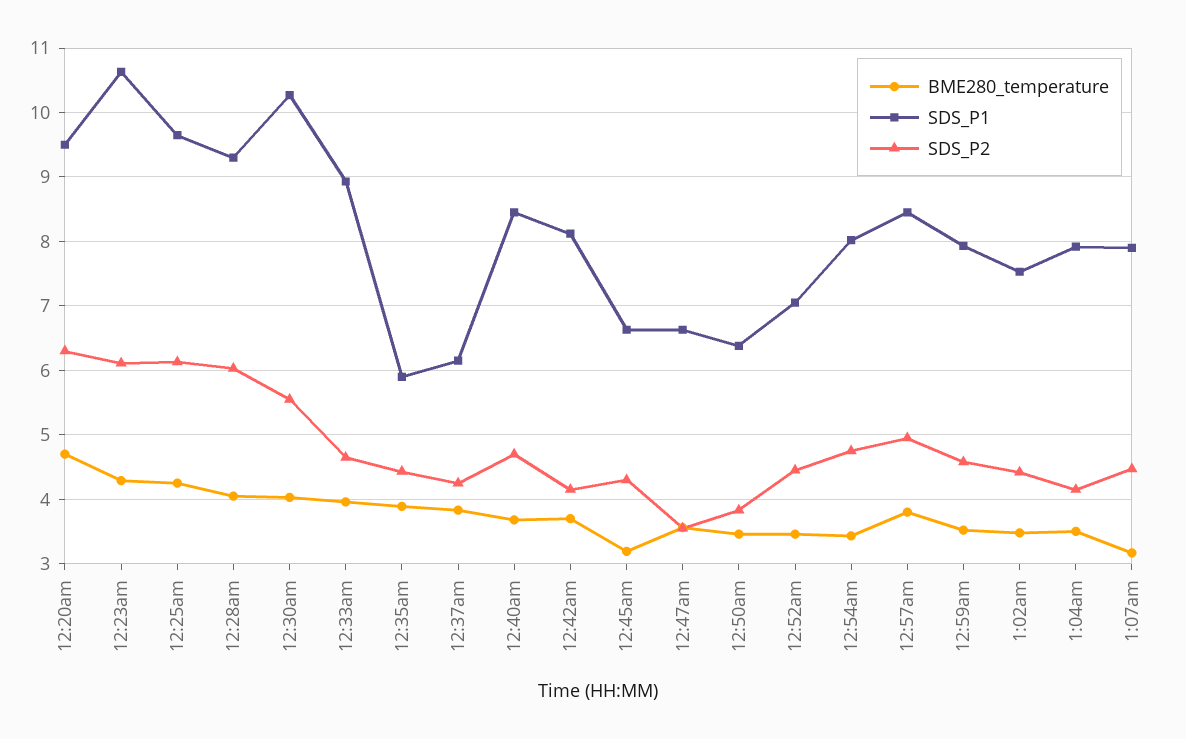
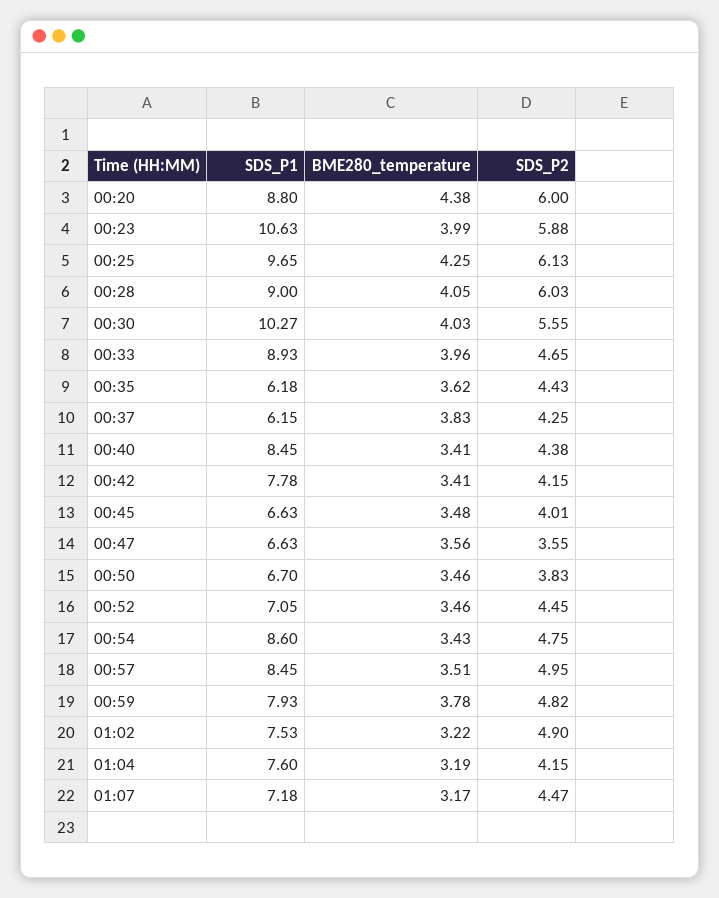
BME280_temperature, 12:20am: 4.7 -> 4.38
SDS_P1, 12:20am: 9.5 -> 8.8
SDS_P2, 12:20am: 6.3 -> 6
BME280_temperature, 12:23am: 4.3 -> 3.99
SDS_P2, 12:23am: 6.1 -> 5.88
SDS_P1, 12:28am: 9.3 -> 9
BME280_temperature, 12:35am: 3.9 -> 3.62
SDS_P1, 12:35am: 5.9 -> 6.18
BME280_temperature, 12:40am: 3.7 -> 3.41
SDS_P2, 12:40am: 4.7 -> 4.38
BME280_temperature, 12:42am: 3.7 -> 3.41
SDS_P1, 12:42am: 8.1 -> 7.78
BME280_temperature, 12:45am: 3.2 -> 3.48
SDS_P2, 12:45am: 4.3 -> 4.01
SDS_P1, 12:50am: 6.4 -> 6.7
SDS_P1, 12:54am: 8 -> 8.6
BME280_temperature, 12:57am: 3.8 -> 3.51
BME280_temperature, 12:59am: 3.5 -> 3.78
SDS_P2, 12:59am: 4.6 -> 4.82
BME280_temperature, 1:02am: 3.5 -> 3.22
SDS_P2, 1:02am: 4.4 -> 4.9
BME280_temperature, 1:04am: 3.5 -> 3.19
SDS_P1, 1:04am: 7.9 -> 7.6
SDS_P1, 1:07am: 7.9 -> 7.18

